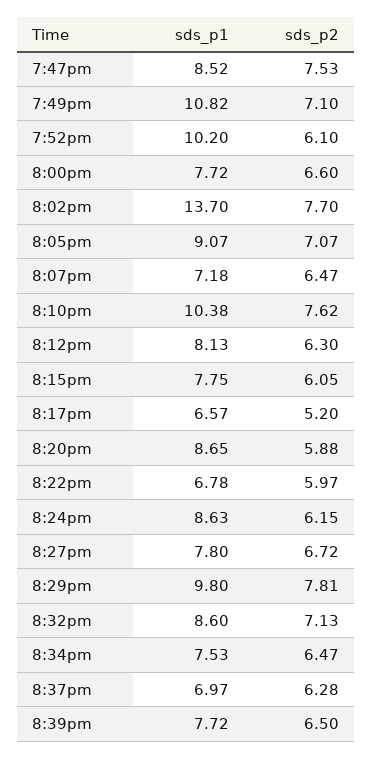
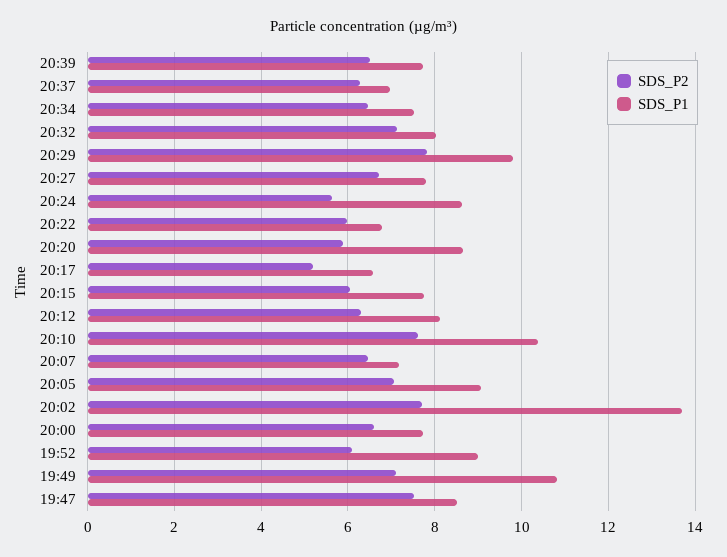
sds_p1, 7:52pm: 10.2 -> 9
sds_p2, 8:24pm: 6.15 -> 5.6
sds_p1, 8:32pm: 8.6 -> 8

